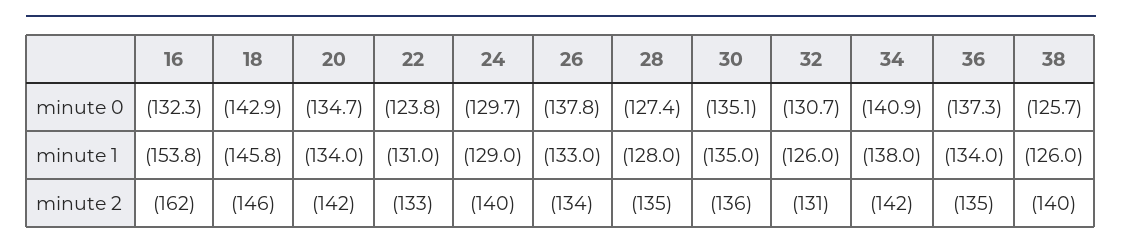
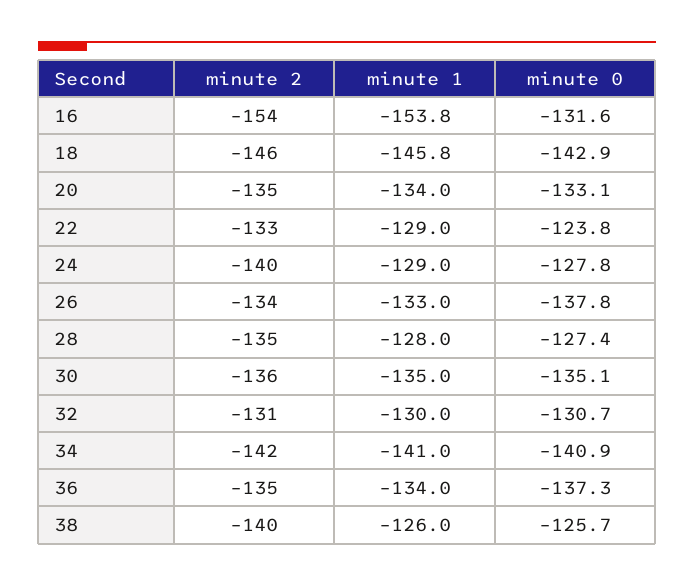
16, minute 0: -132.3 -> -131.6
20, minute 0: -134.7 -> -133.1
24, minute 0: -129.7 -> -127.8
22, minute 1: -131 -> -129
32, minute 1: -126 -> -130
34, minute 1: -138 -> -141
16, minute 2: -162 -> -154
20, minute 2: -142 -> -135

